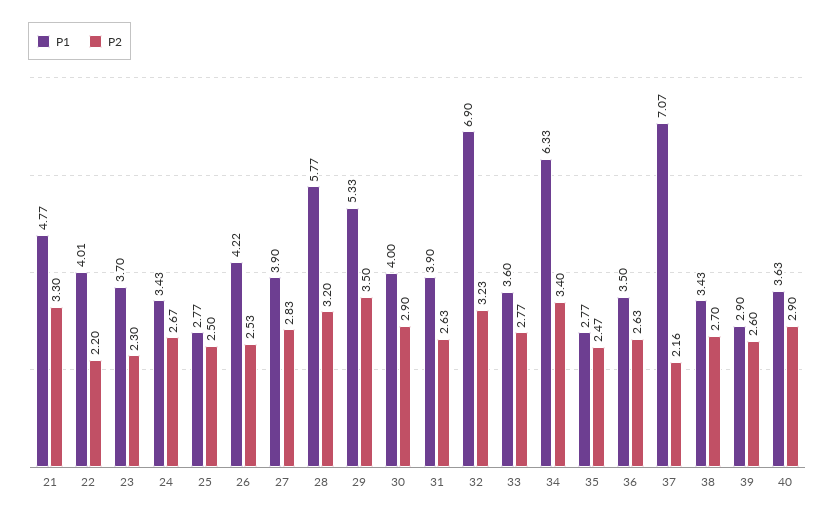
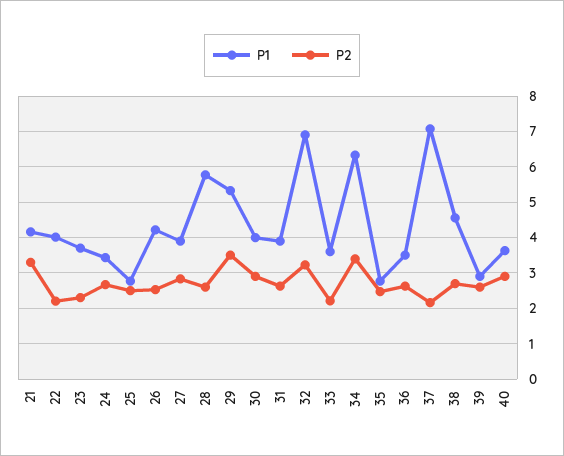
P1, 21: 4.77 -> 4.2
P2, 28: 3.2 -> 2.6
P2, 33: 2.77 -> 2.2
P1, 38: 3.43 -> 4.6

